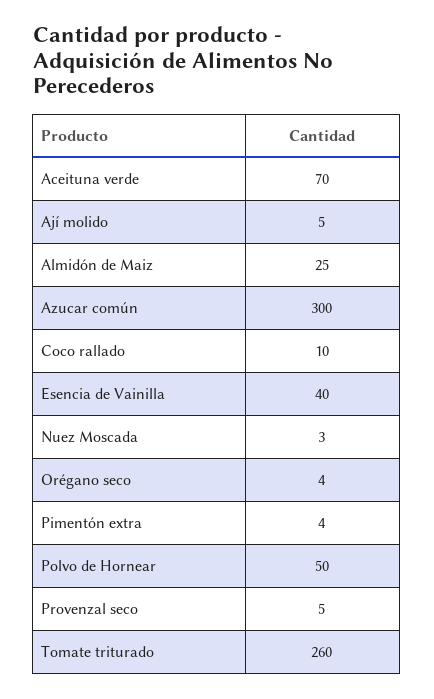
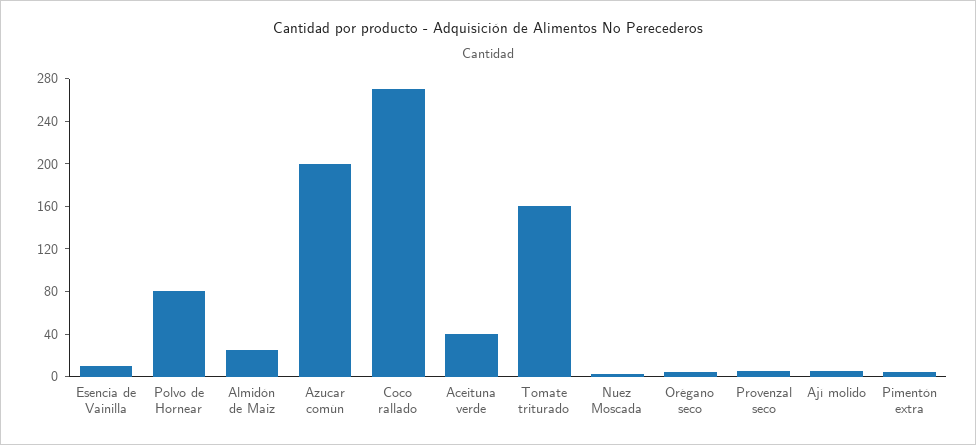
Aceituna verde: 70 -> 40
Azucar común: 300 -> 200
Coco rallado: 10 -> 270
Esencia de Vainilla: 40 -> 10
Polvo de Hornear: 50 -> 80
Tomate triturado: 260 -> 160

